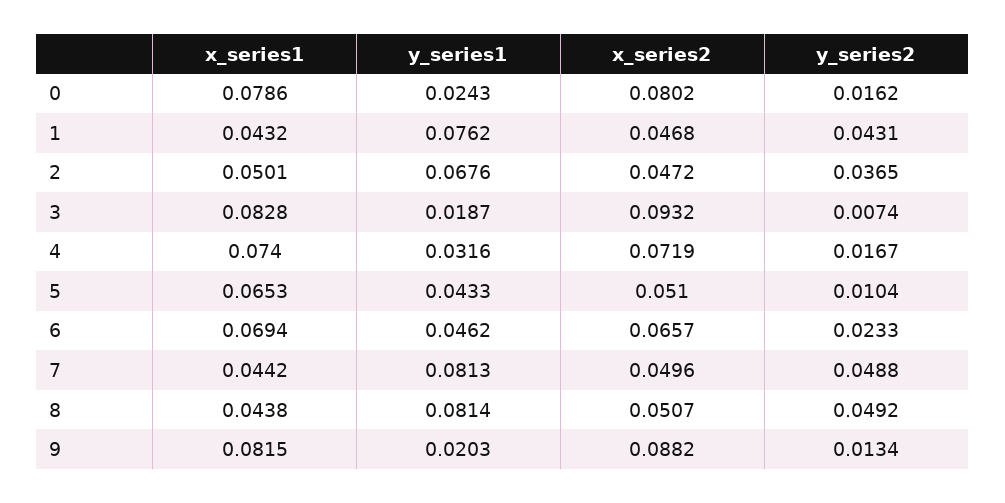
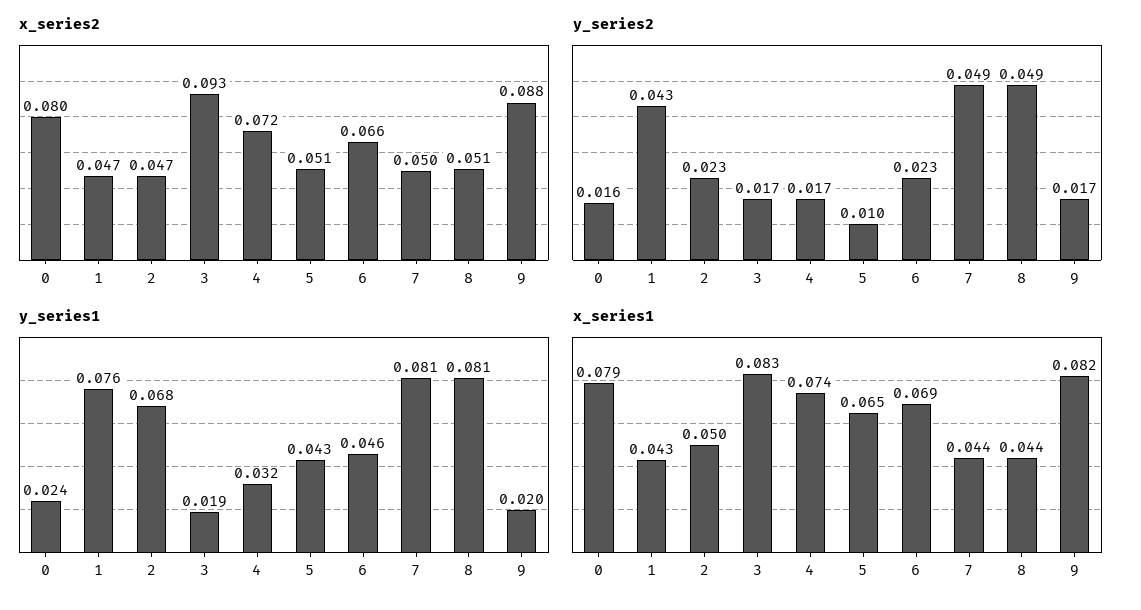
y_series2, 2: 0.0365 -> 0.023
y_series2, 3: 0.0074 -> 0.017
y_series2, 9: 0.0134 -> 0.017

